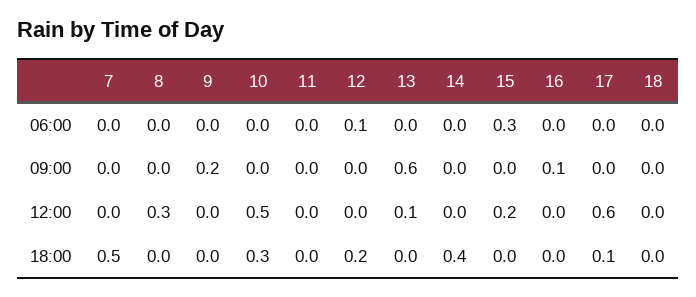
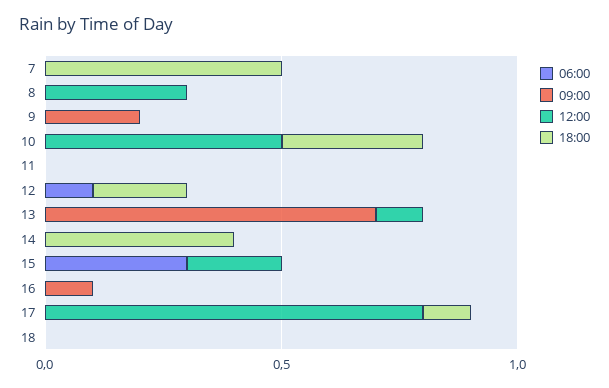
09:00, 13: 0.6 -> 0.7
12:00, 17: 0.6 -> 0.8

